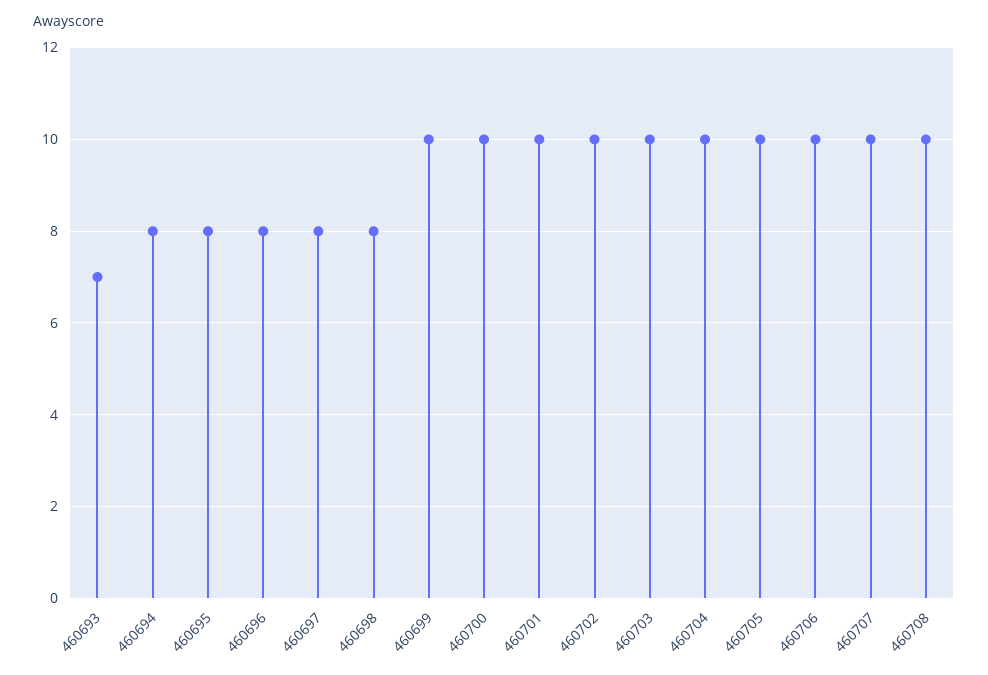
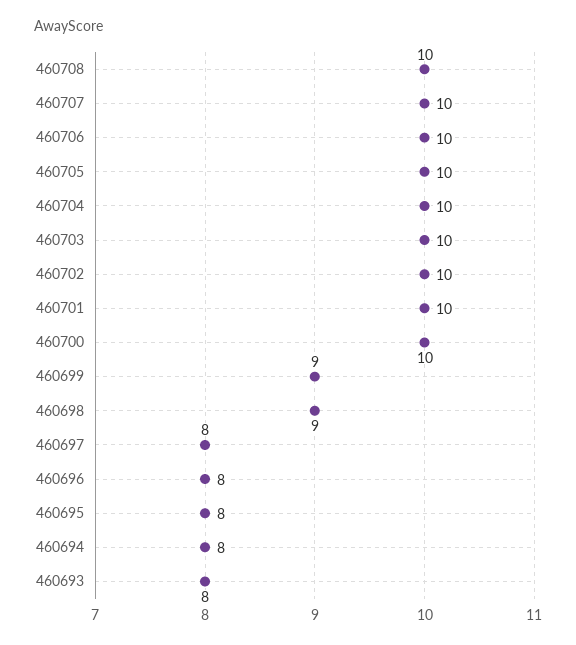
460693: 7 -> 8
460698: 8 -> 9
460699: 10 -> 9

